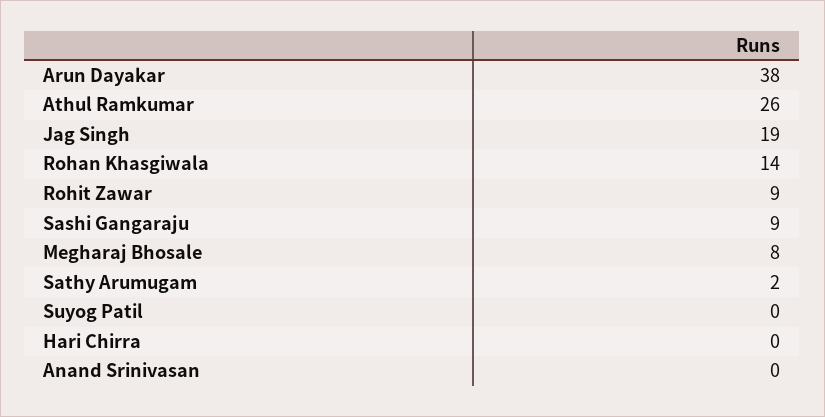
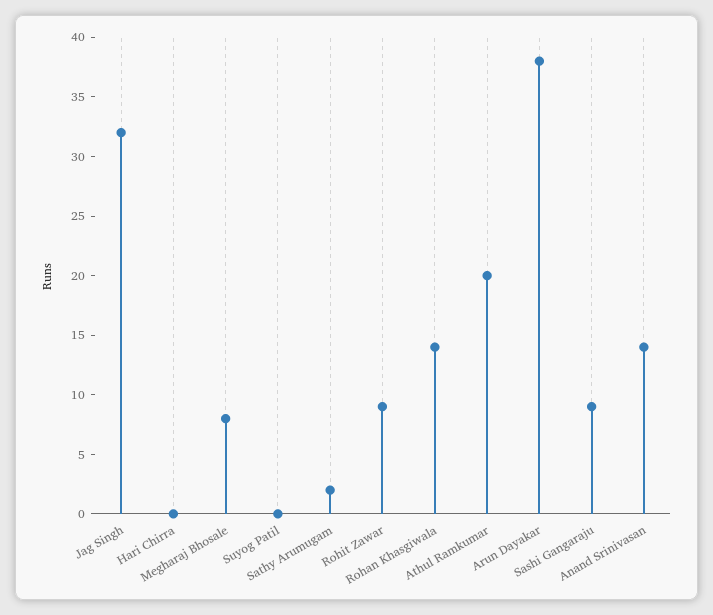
Athul Ramkumar: 26 -> 20
Jag Singh: 19 -> 32
Anand Srinivasan: 0 -> 14

